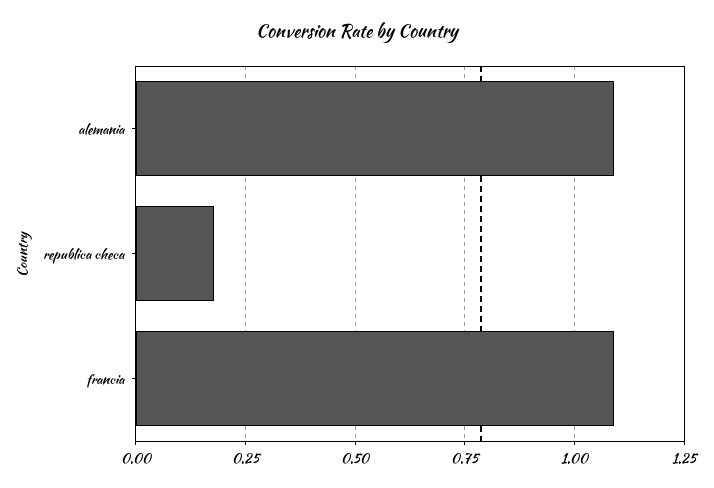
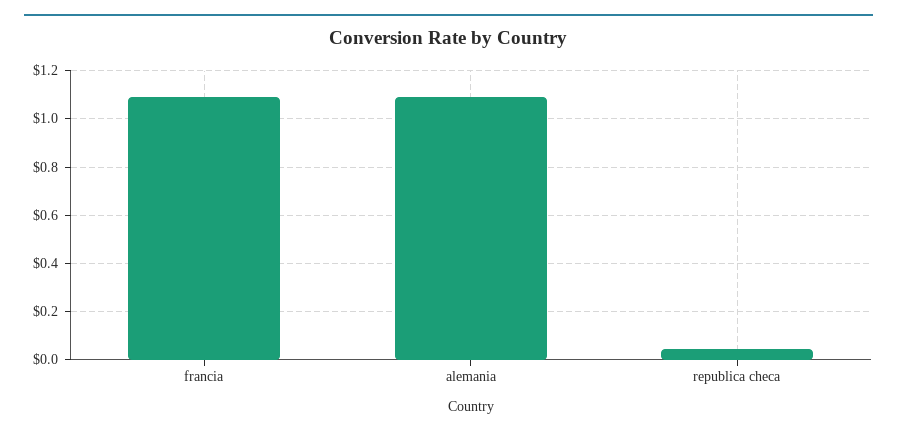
republica checa: 0.175 -> 0.05

